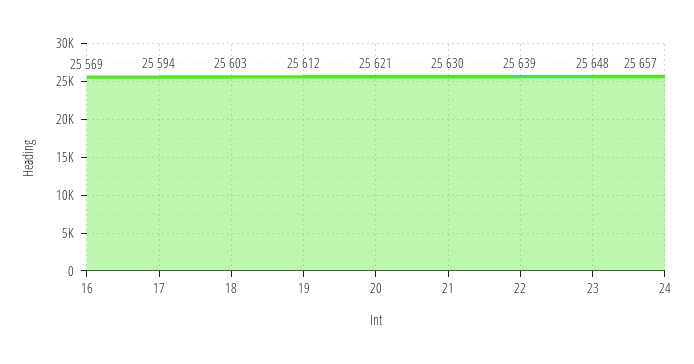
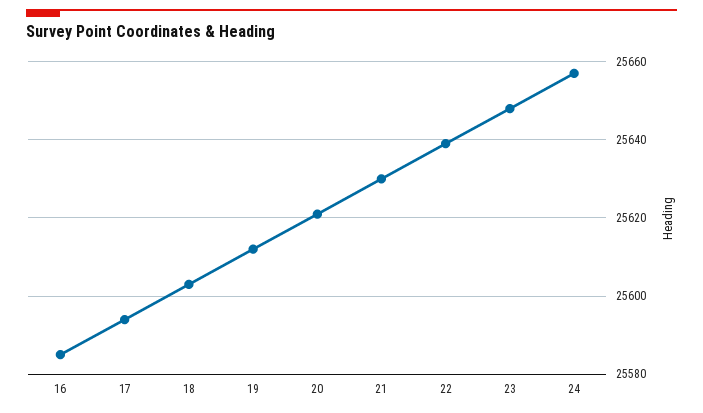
16: 25569 -> 25585

